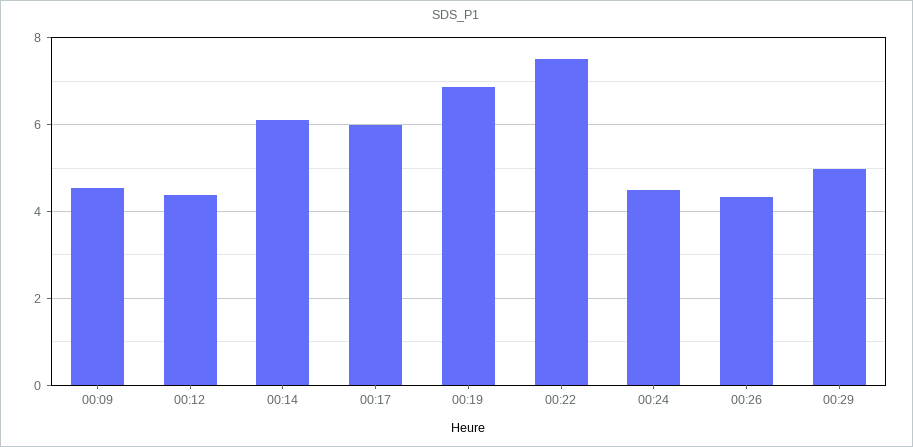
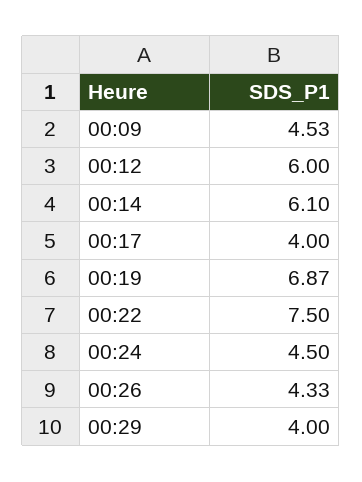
00:12: 4.4 -> 6
00:17: 6 -> 4
00:29: 5 -> 4

